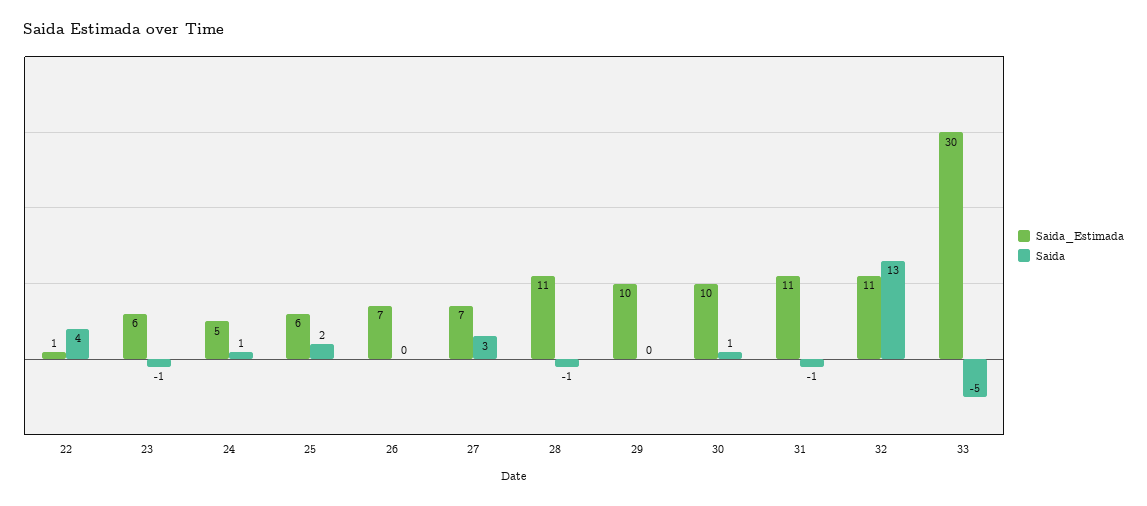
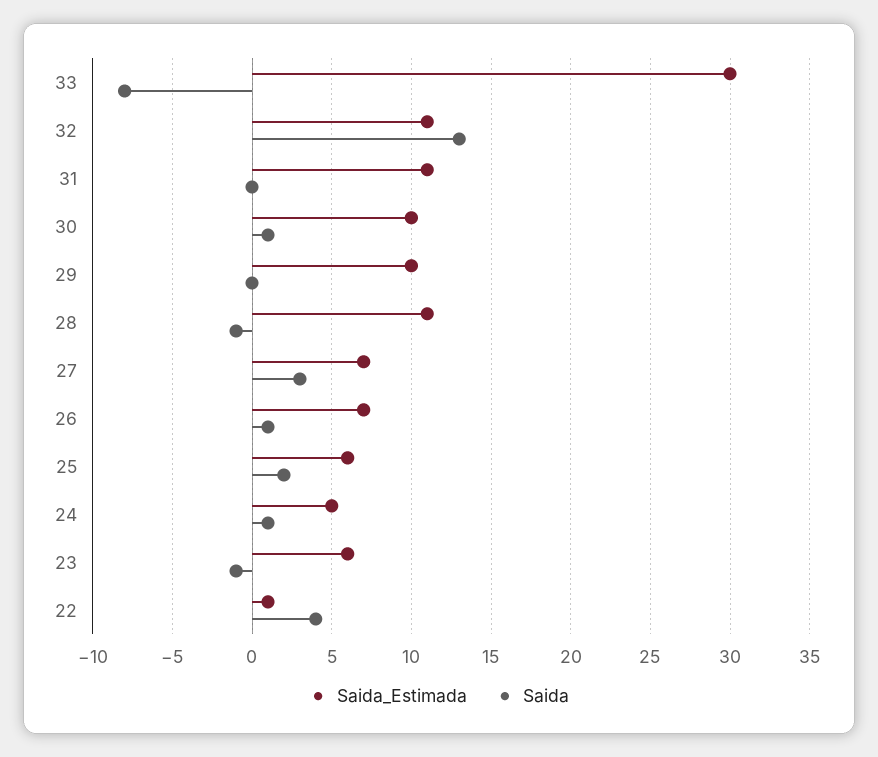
Saida, 26: 0 -> 1
Saida, 31: -1 -> 0
Saida, 33: -5 -> -8

